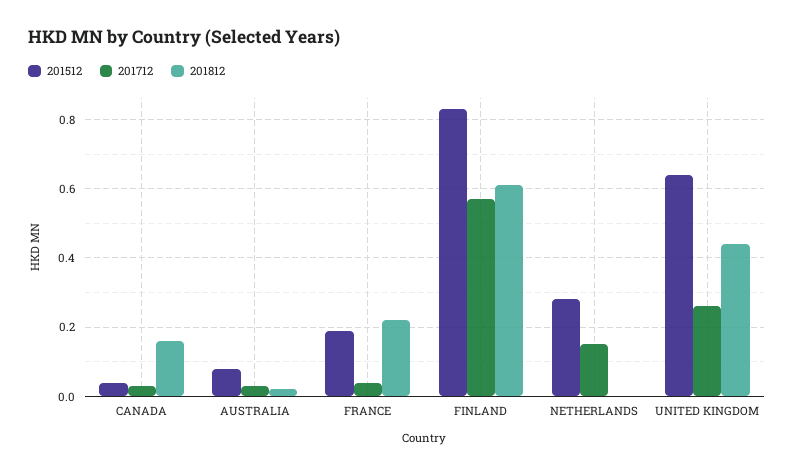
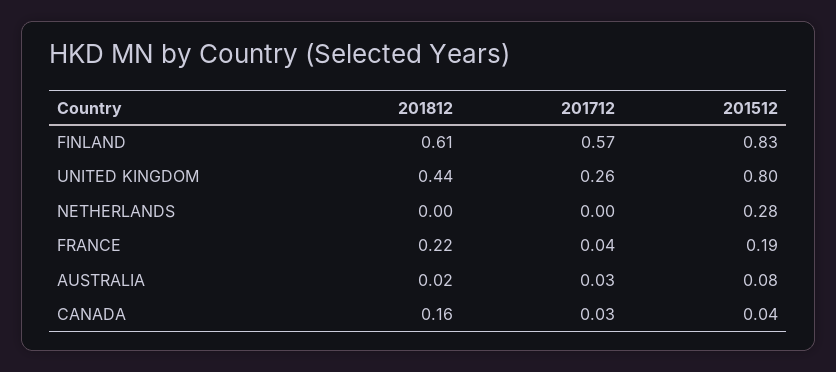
201712, NETHERLANDS: 0.15 -> 0
201512, UNITED KINGDOM: 0.65 -> 0.8

